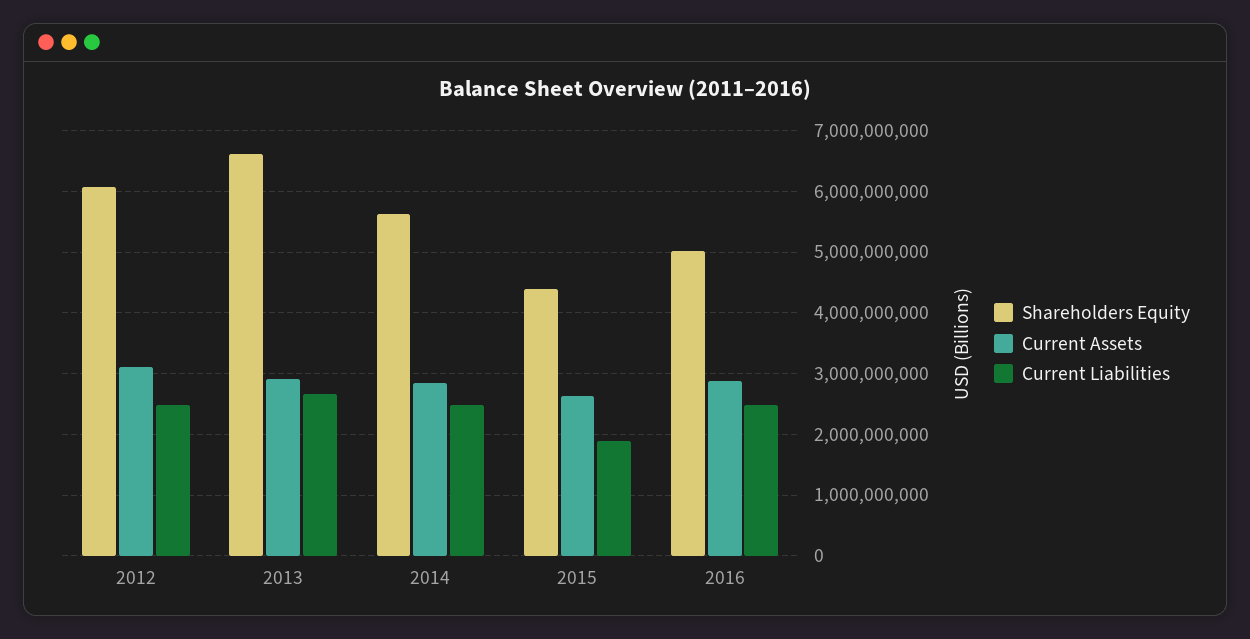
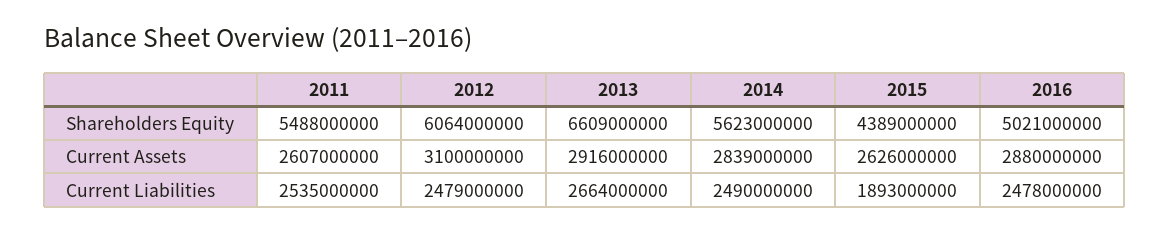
Shareholders Equity, 2011: none -> 5488000000
Current Assets, 2011: none -> 2607000000
Current Liabilities, 2011: none -> 2535000000

